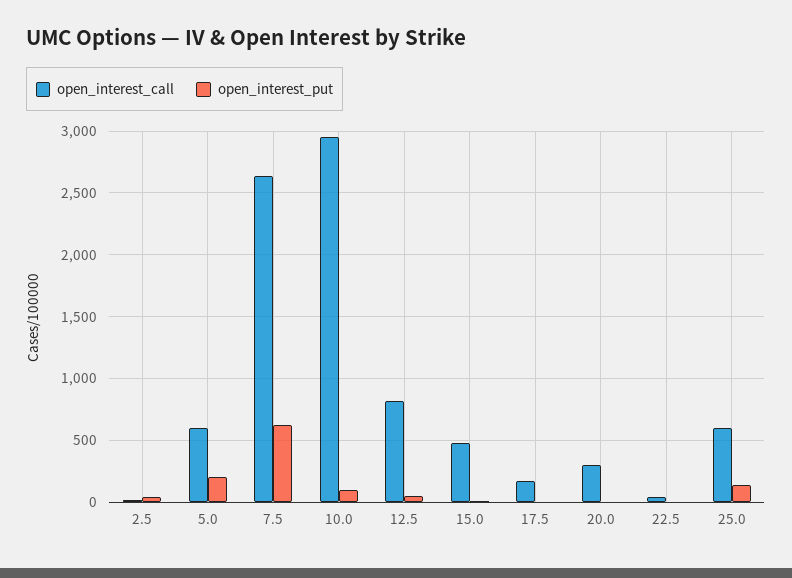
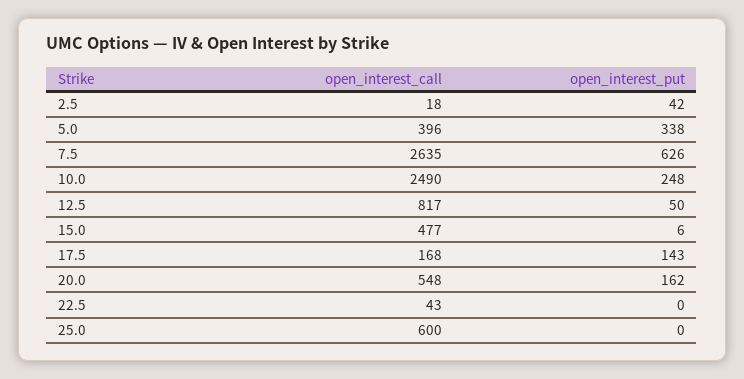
open_interest_call, 5.0: 600 -> 396
open_interest_put, 5.0: 200 -> 338
open_interest_call, 10.0: 2950 -> 2490
open_interest_put, 10.0: 100 -> 248
open_interest_put, 17.5: 0 -> 143
open_interest_call, 20.0: 300 -> 548
open_interest_put, 20.0: 0 -> 162
open_interest_put, 25.0: 150 -> 0

